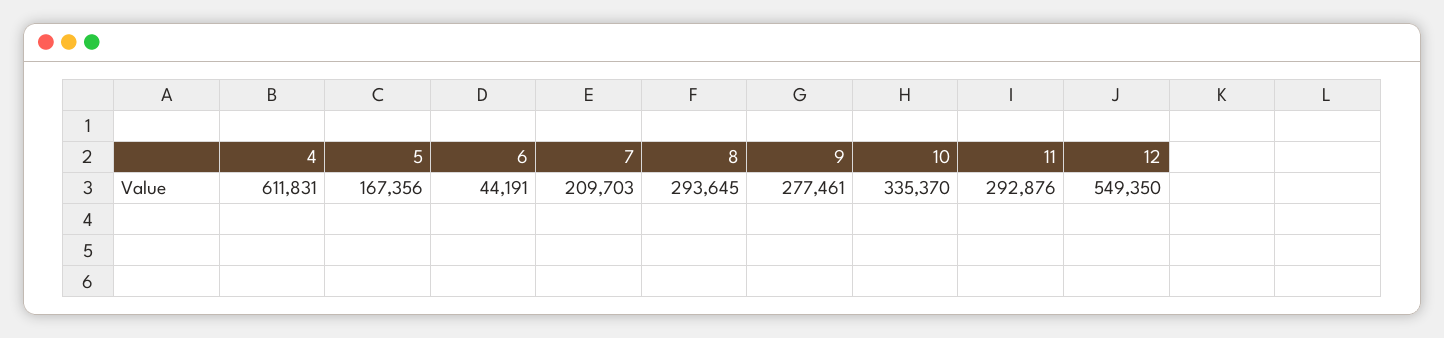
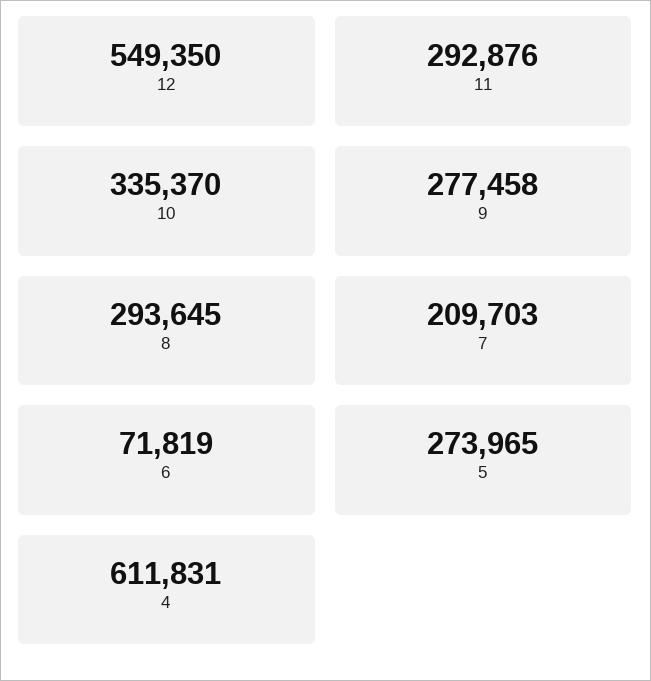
5: 167356 -> 273965
6: 44191 -> 71819
9: 277461 -> 277458

